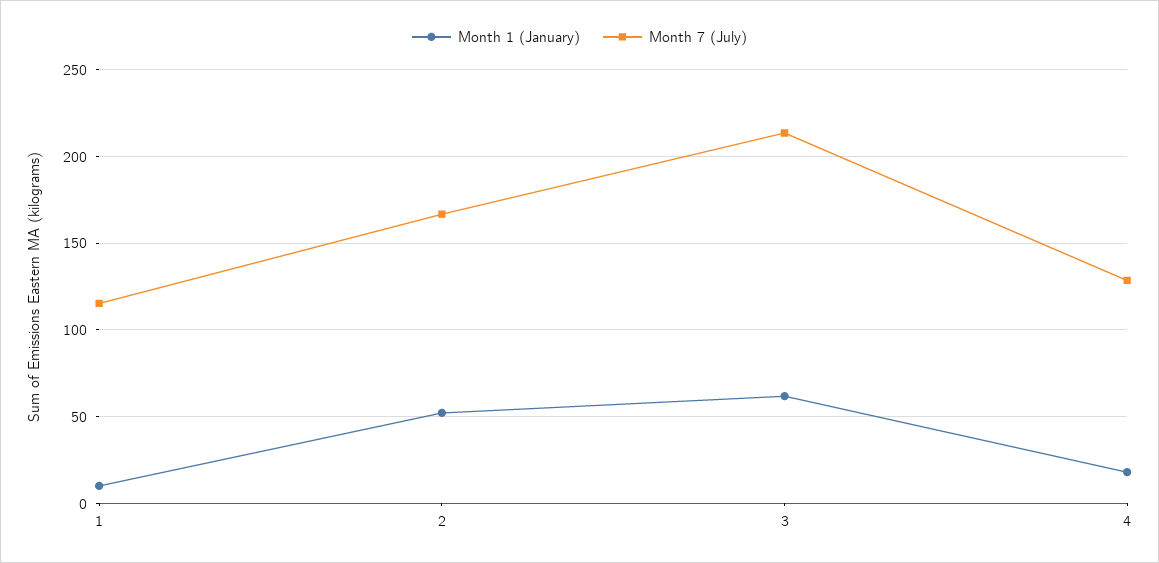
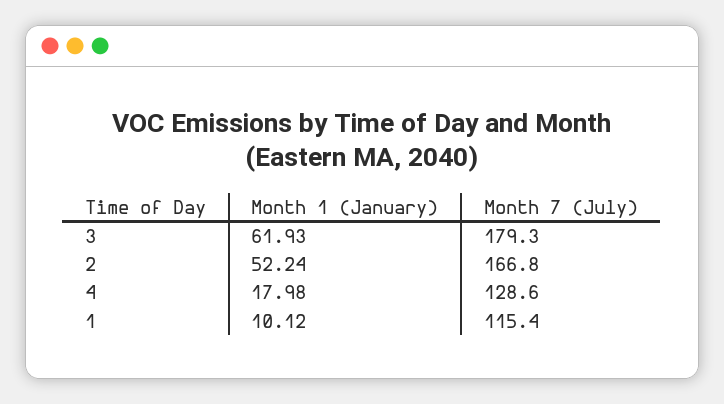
Month 7 (July), 3: 215 -> 179.3

